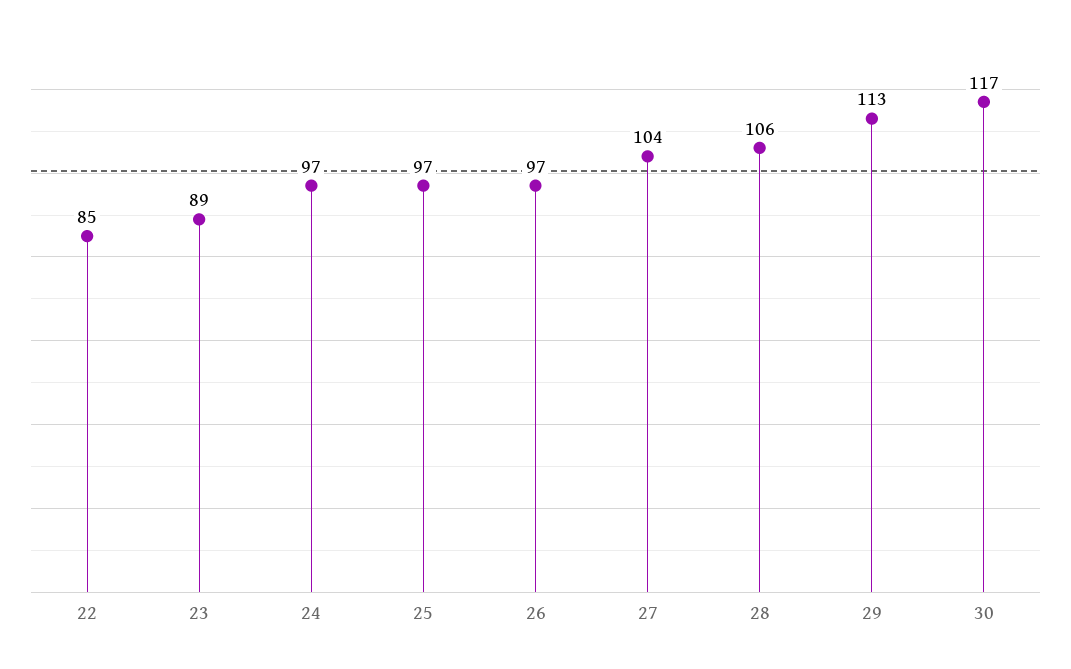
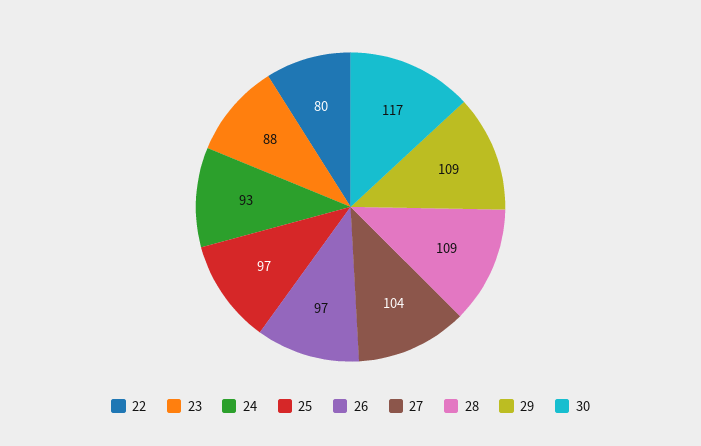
22: 85 -> 80
23: 89 -> 88
24: 97 -> 93
28: 106 -> 109
29: 113 -> 109

